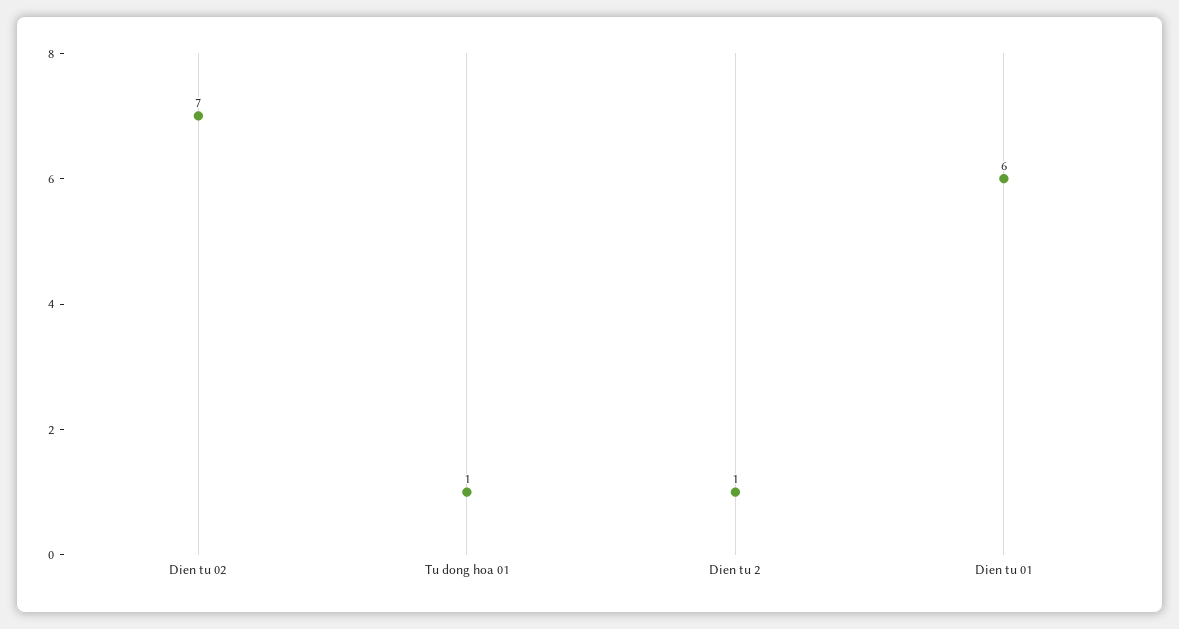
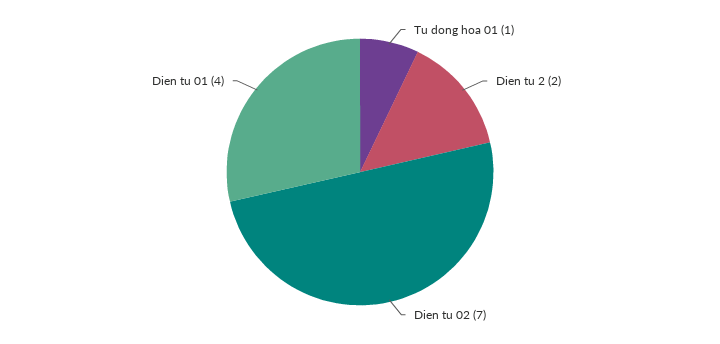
Dien tu 2: 1 -> 2
Dien tu 01: 6 -> 4

